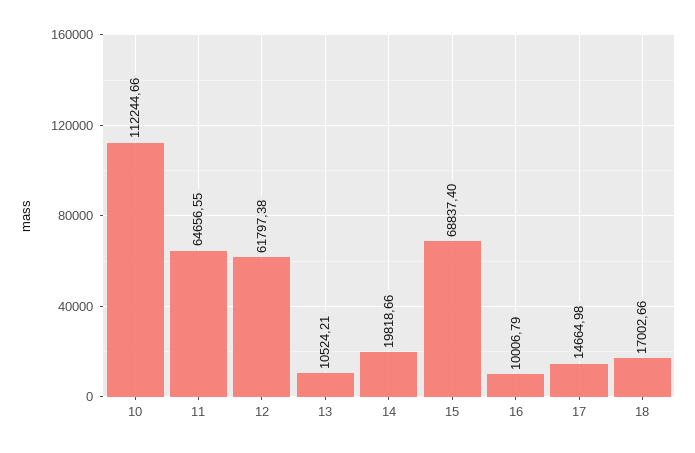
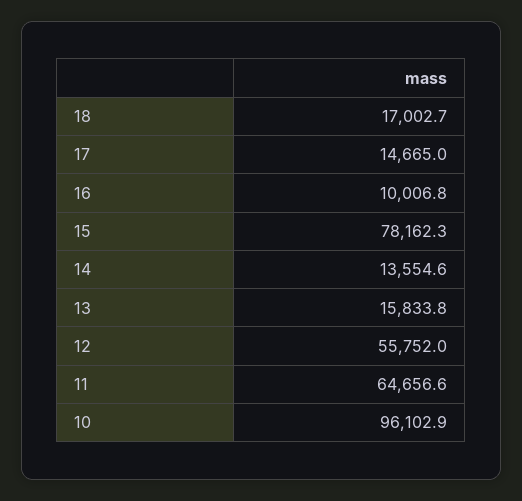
10: 112244.66 -> 96102.9
12: 61797.38 -> 55752
13: 10524.21 -> 15833.8
14: 19818.66 -> 13554.6
15: 68837.4 -> 78162.3

